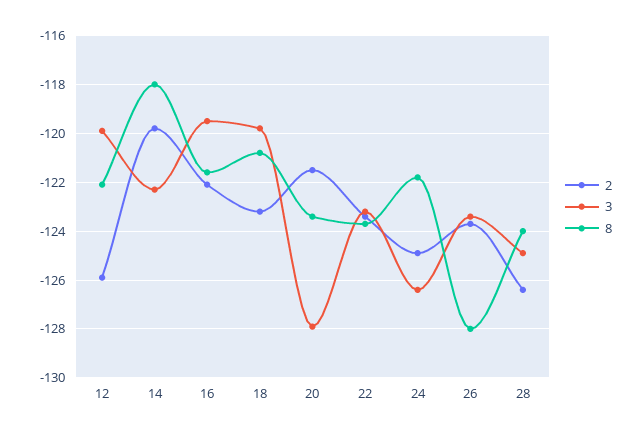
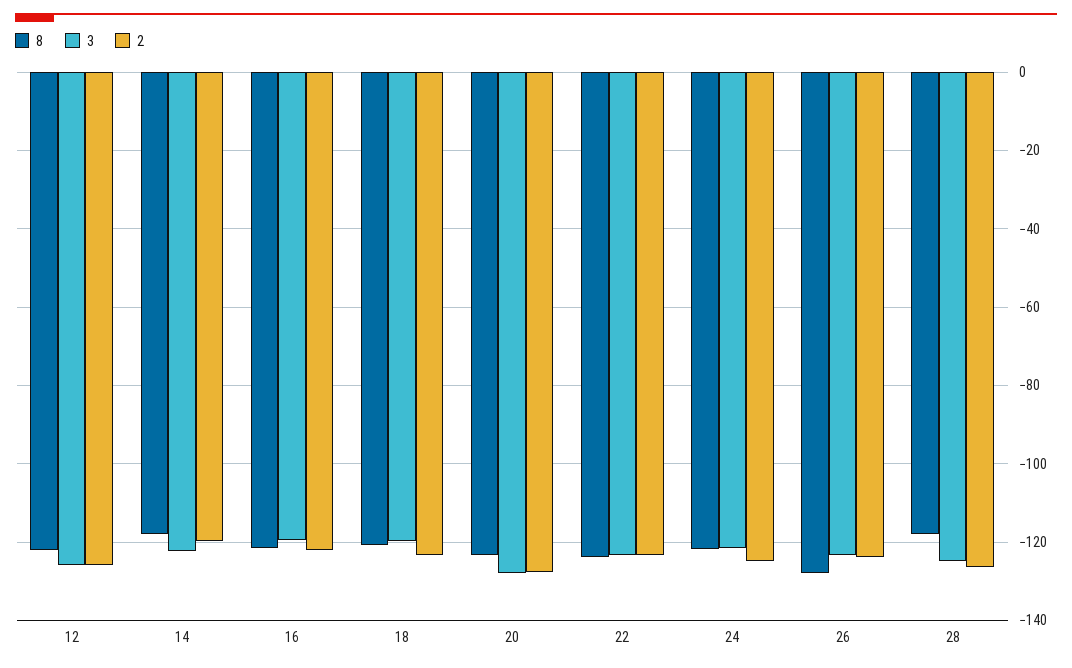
3, 12: -120 -> -126
2, 20: -121.5 -> -128
3, 24: -126.5 -> -122
8, 28: -124 -> -118

